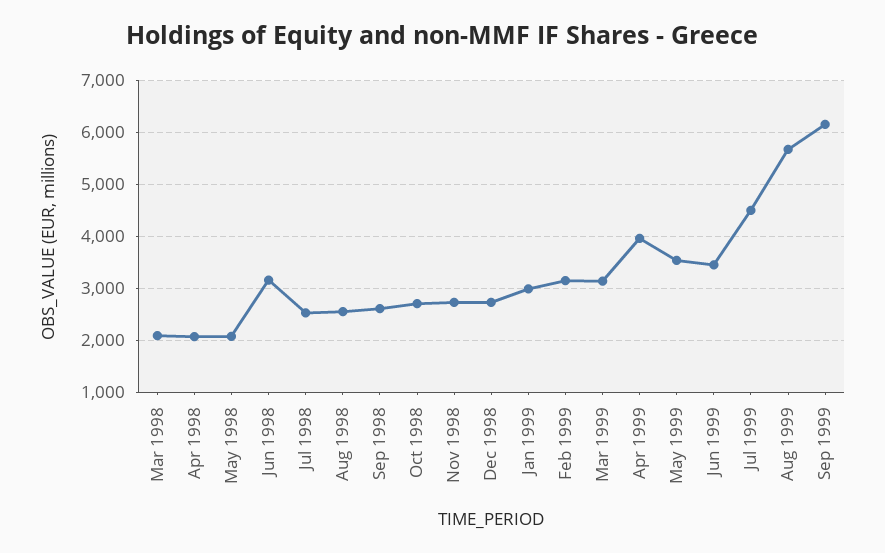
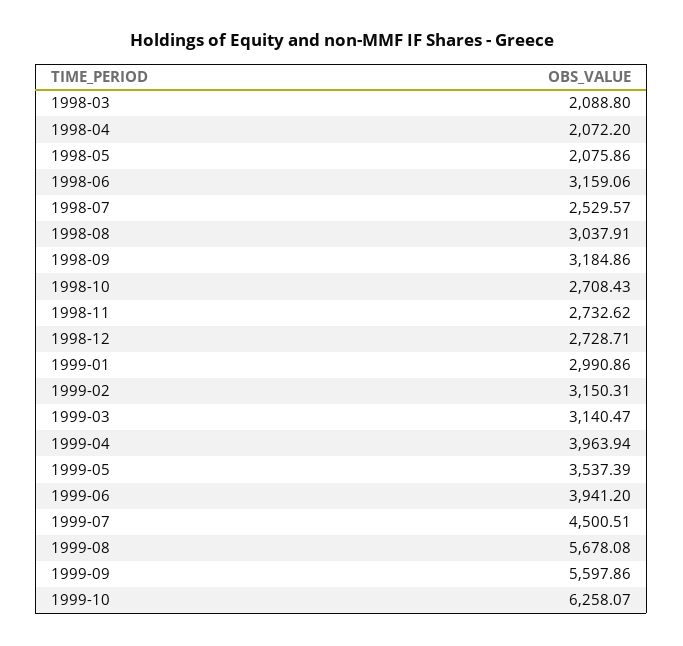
Aug 1998: 2600 -> 3037.91
Sep 1998: 2600 -> 3184.86
Jun 1999: 3400 -> 3941.2
Sep 1999: 6200 -> 5597.86
1999-10: none -> 6258.07

